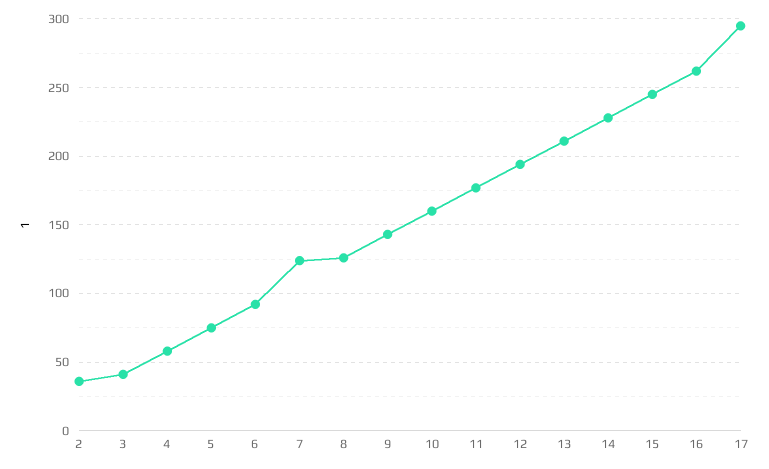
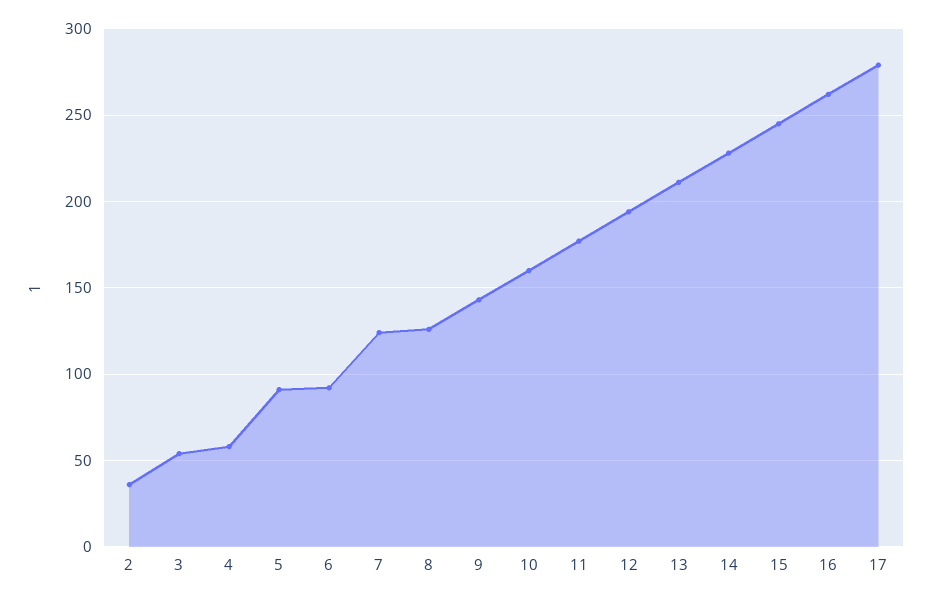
3: 40 -> 55
5: 75 -> 90
17: 295 -> 280

